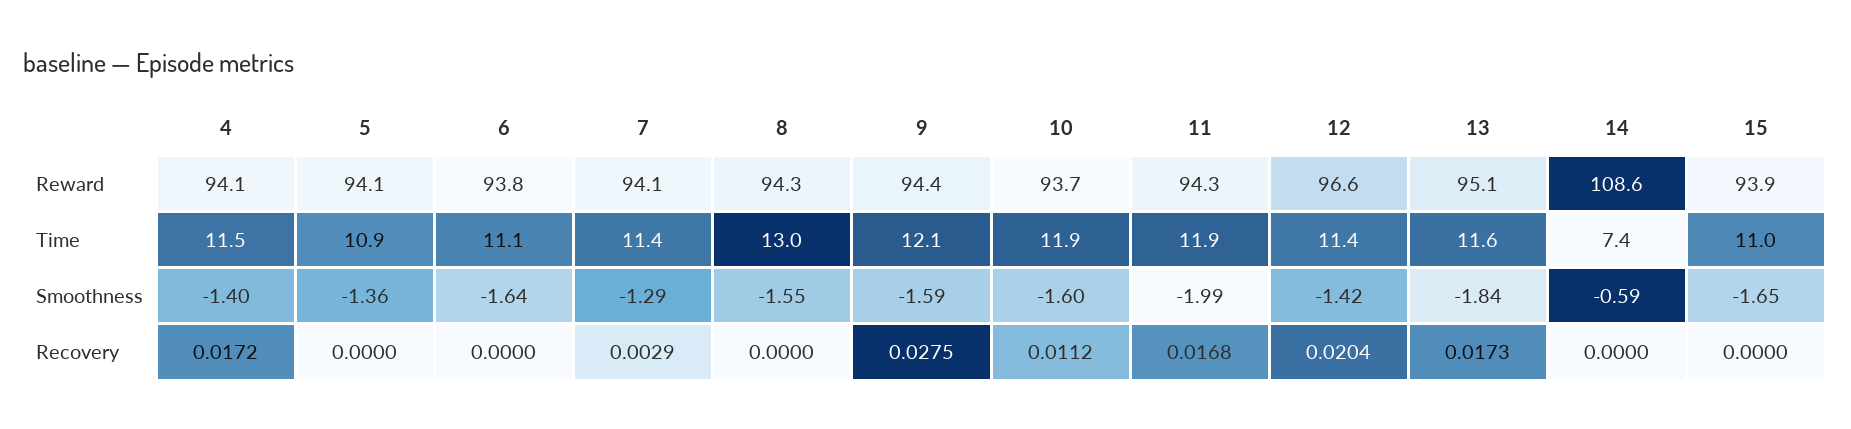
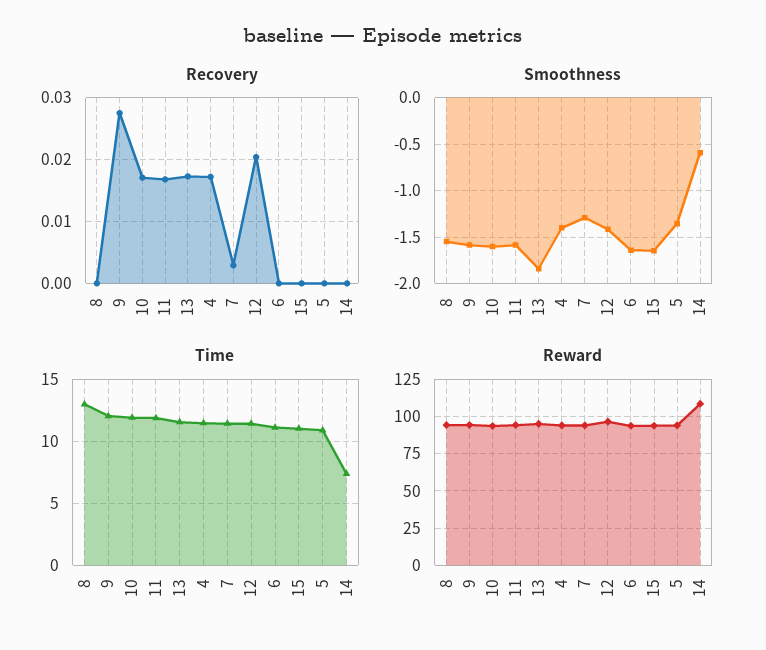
Smoothness, 11: -1.99 -> -1.6
Recovery, 10: 0.0112 -> 0.017

